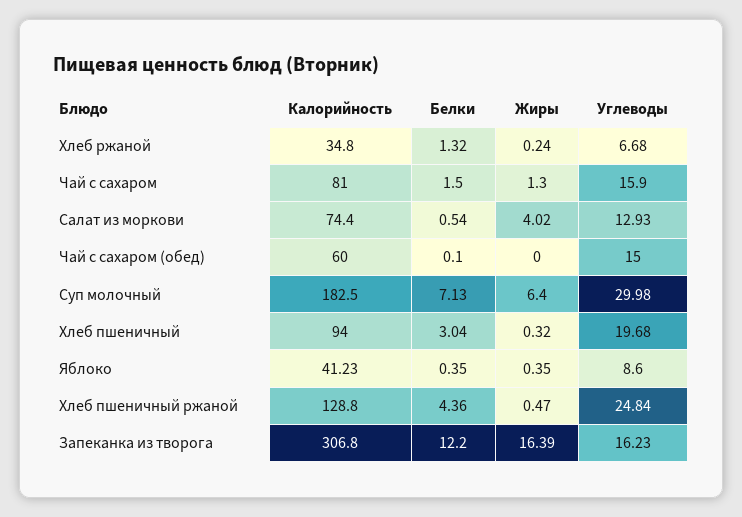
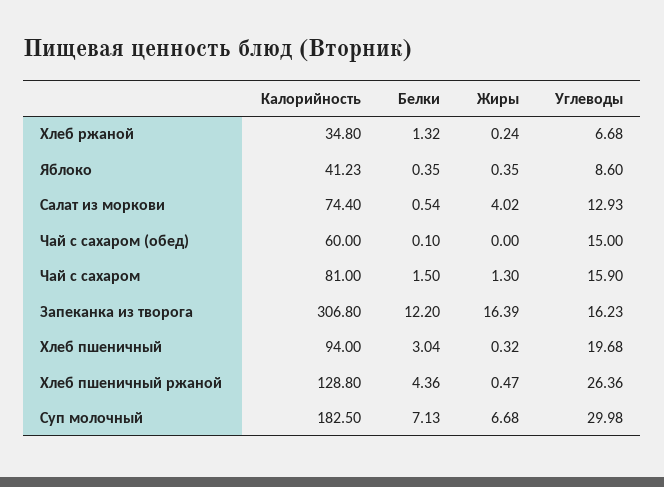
Жиры, Суп молочный: 6.4 -> 6.68
Углеводы, Хлеб пшеничный ржаной: 24.84 -> 26.36

